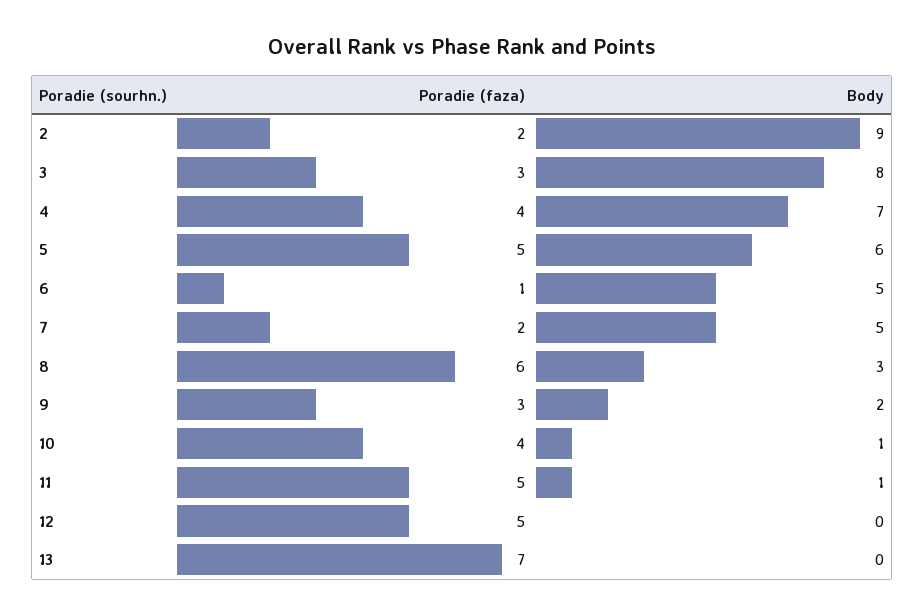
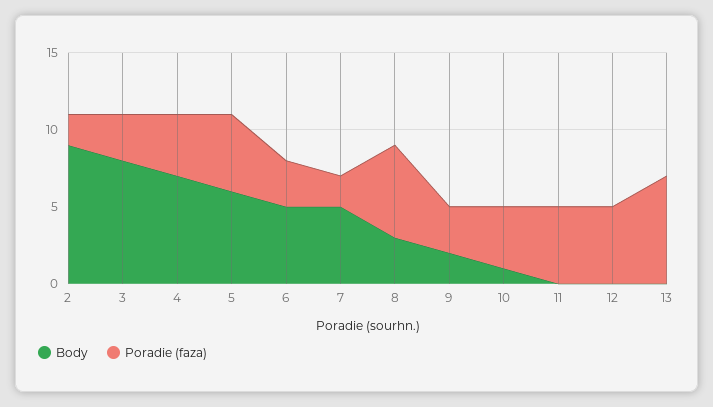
Poradie (faza), 6: 1 -> 3
Body, 11: 1 -> 0

